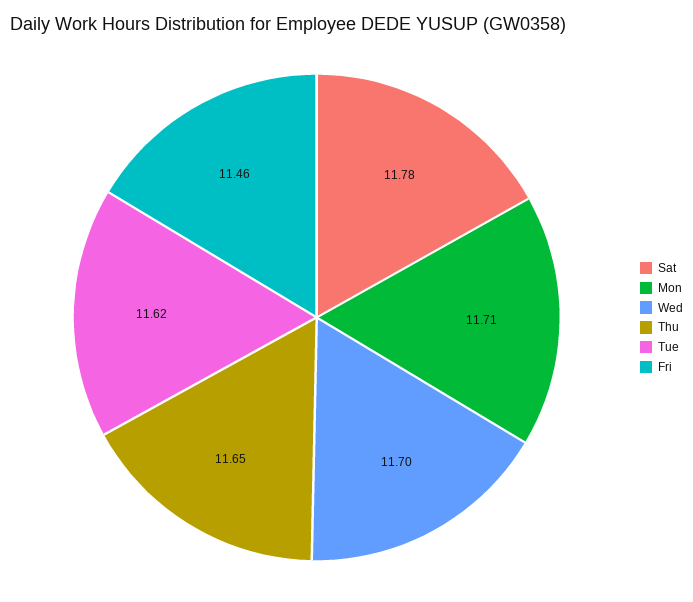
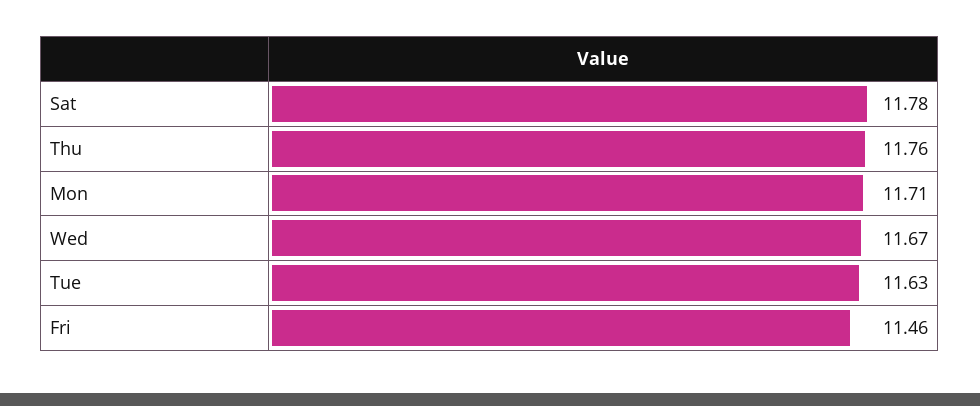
Wed: 11.7 -> 11.67
Thu: 11.65 -> 11.76
Tue: 11.62 -> 11.63

